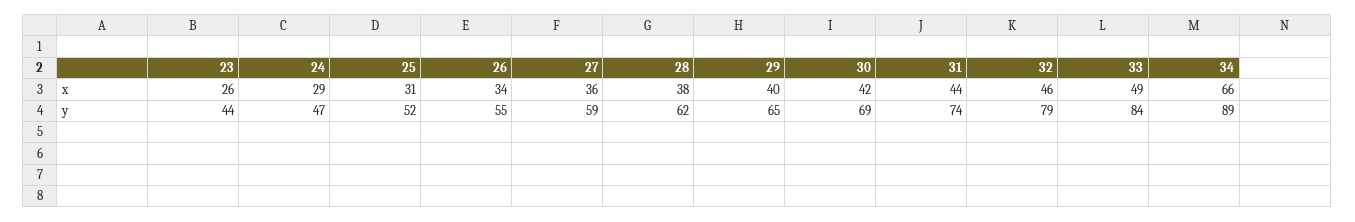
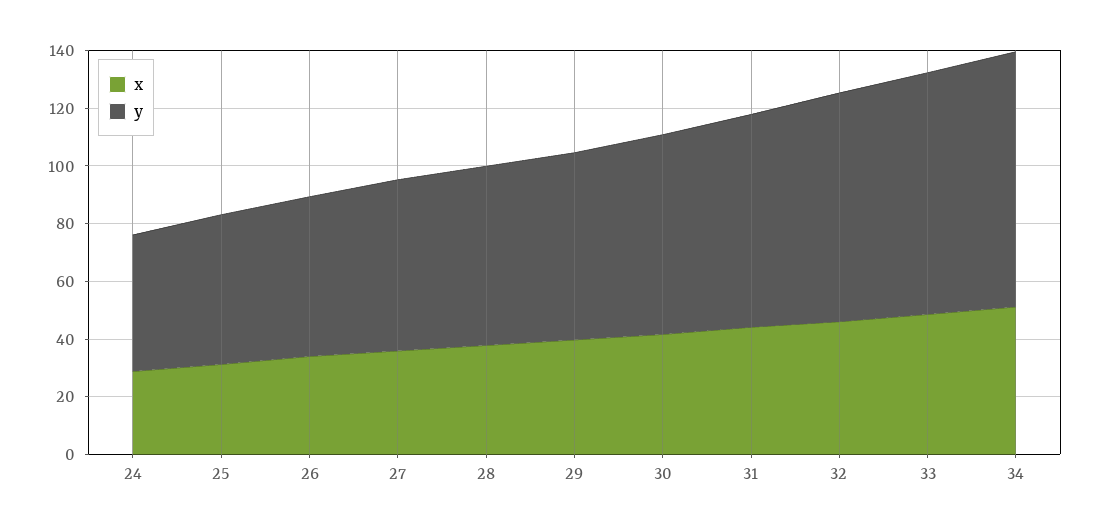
x, 23: 26 -> none
x, 34: 66 -> 50
y, 23: 44 -> none

